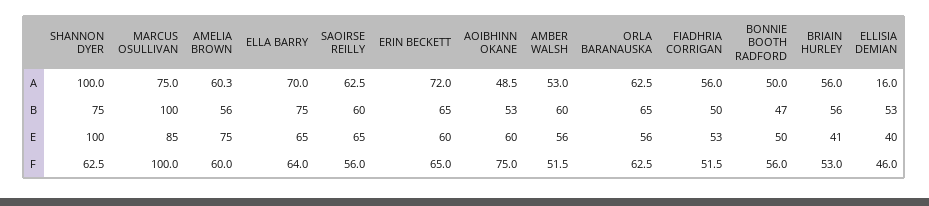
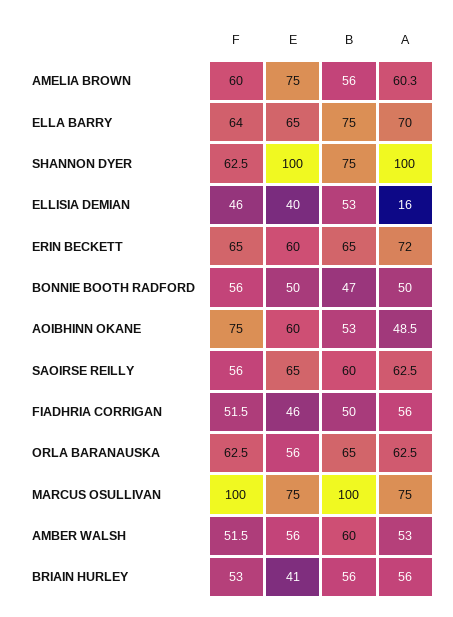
MARCUS OSULLIVAN, E: 85 -> 75
FIADHRIA CORRIGAN, E: 53 -> 46

